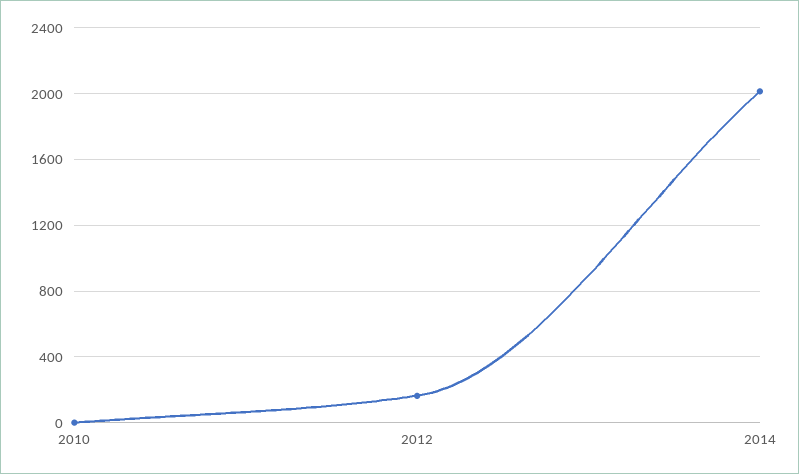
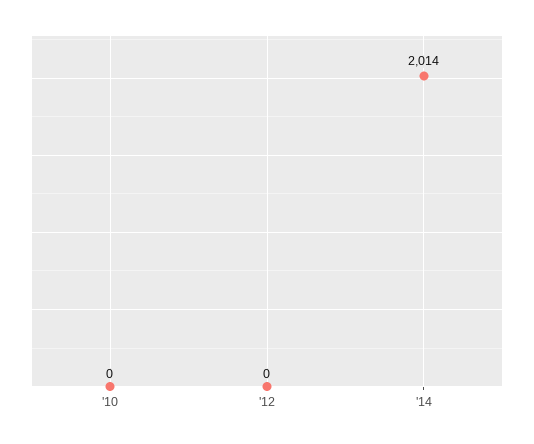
2012: 150 -> 0

